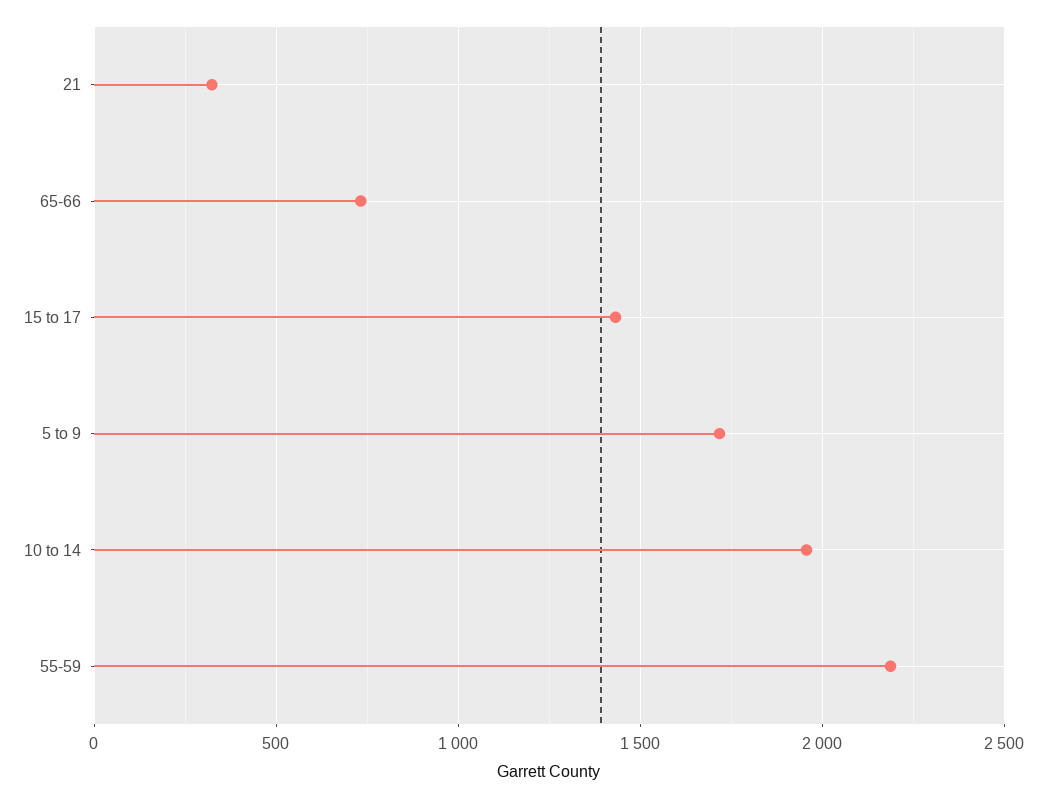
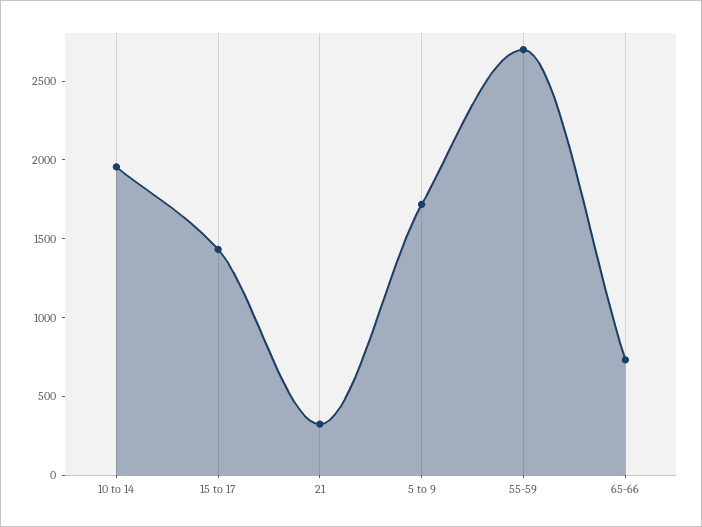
55-59: 2200 -> 2700

